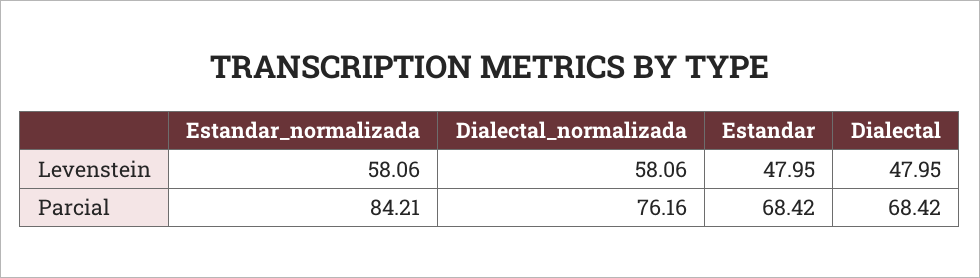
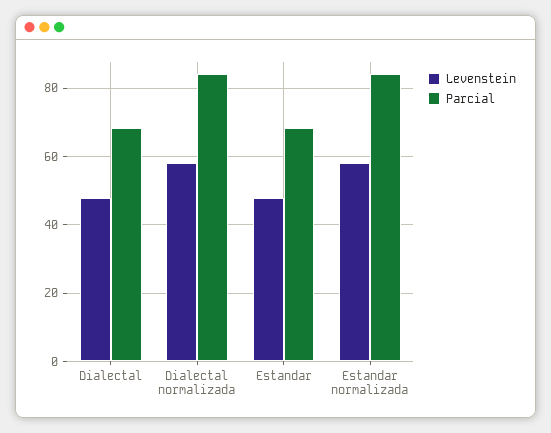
Parcial, Dialectal_normalizada: 76.16 -> 84

